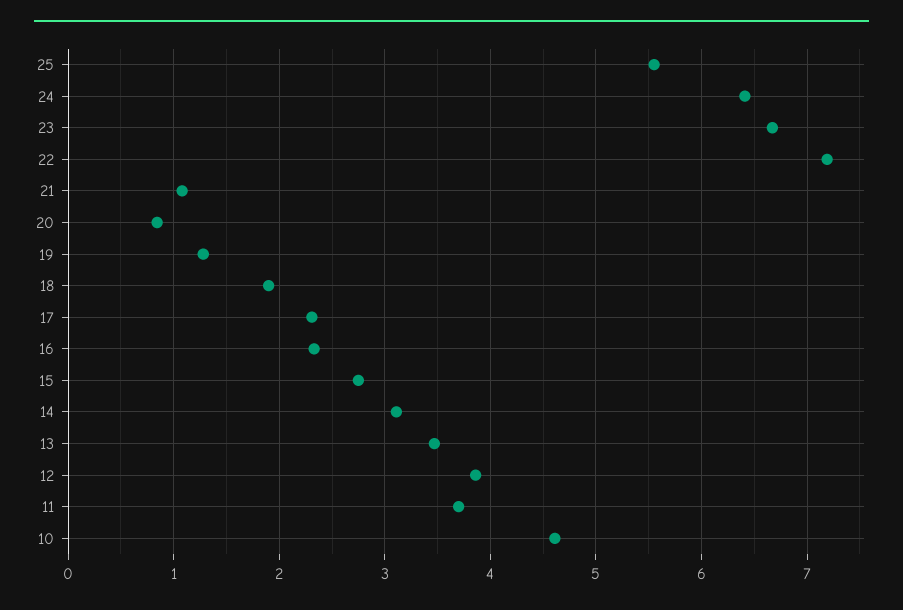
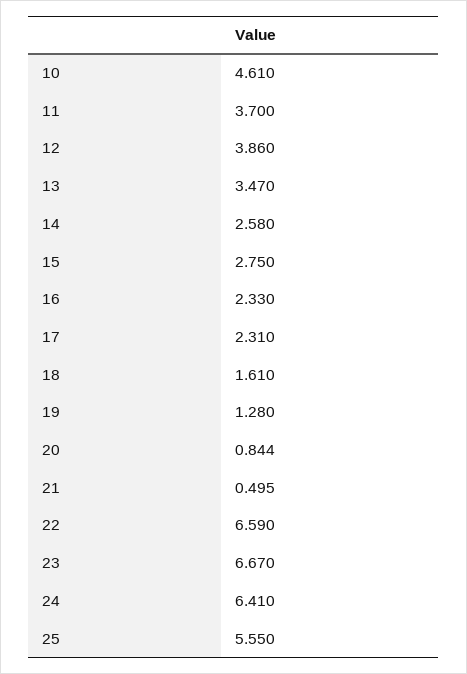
22: 7.2 -> 6.59
21: 1.1 -> 0.495
18: 1.9 -> 1.61
14: 3.1 -> 2.58

